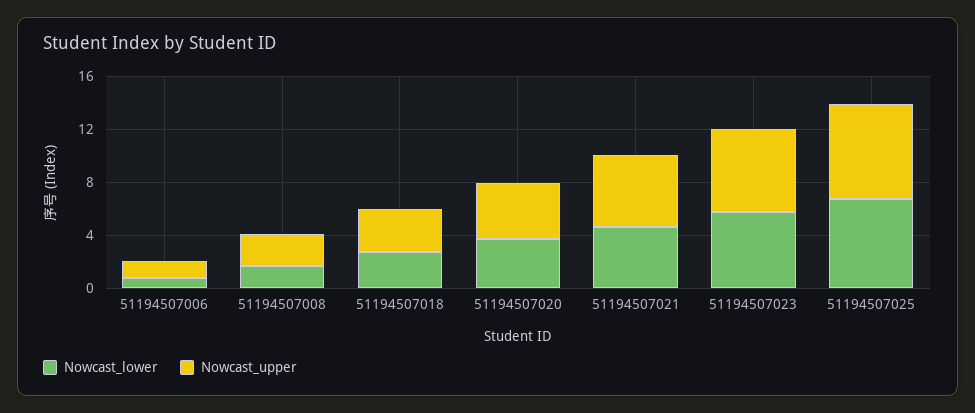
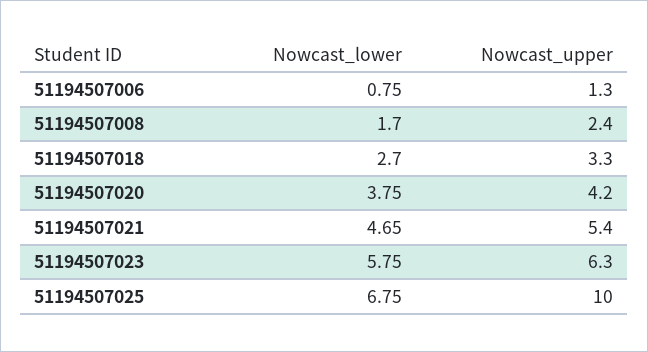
Nowcast_upper, 51194507025: 7 -> 10

